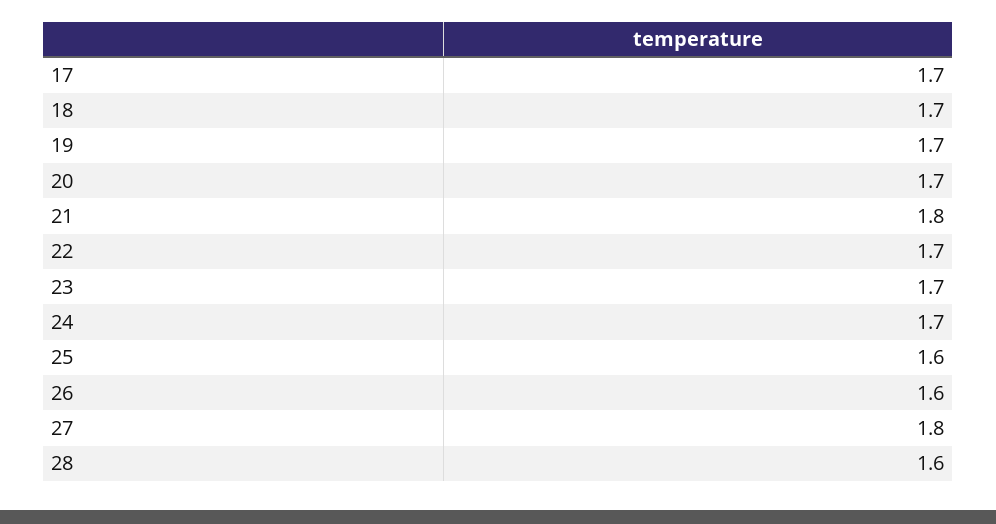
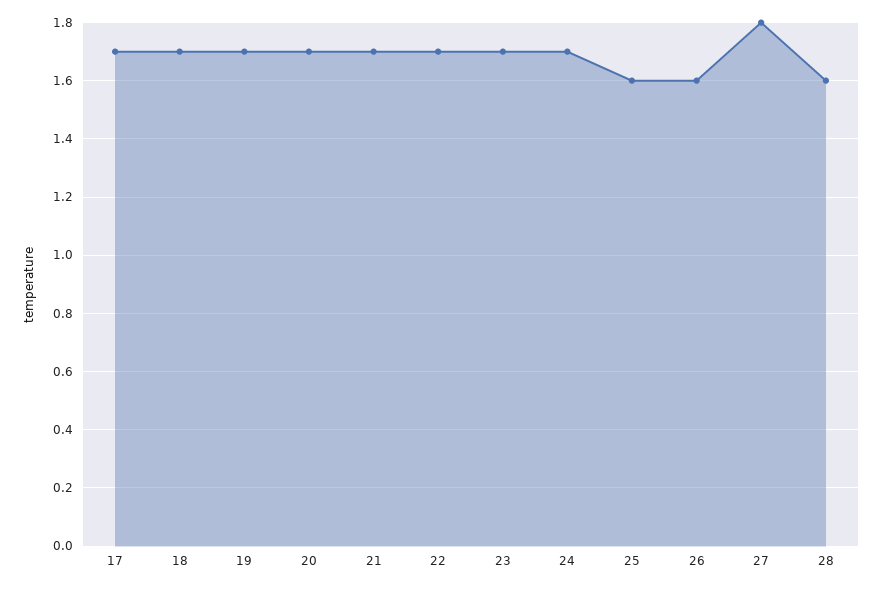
21: 1.8 -> 1.7

